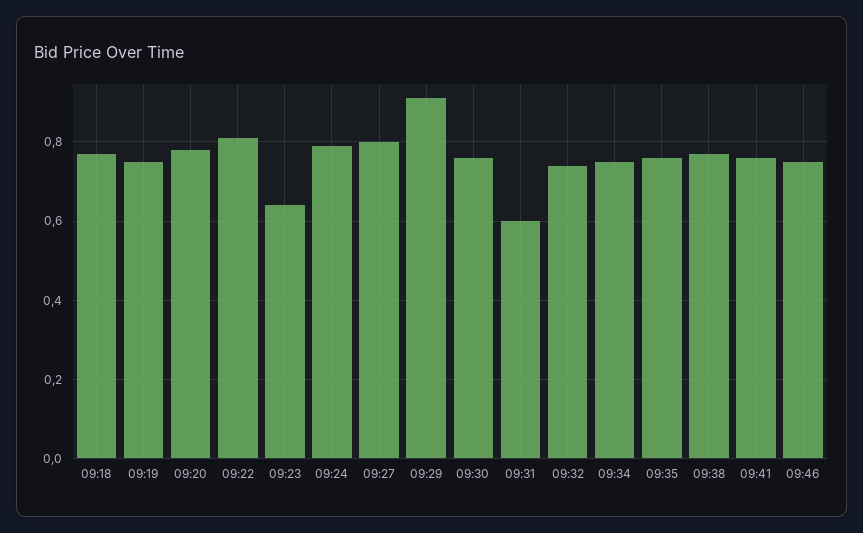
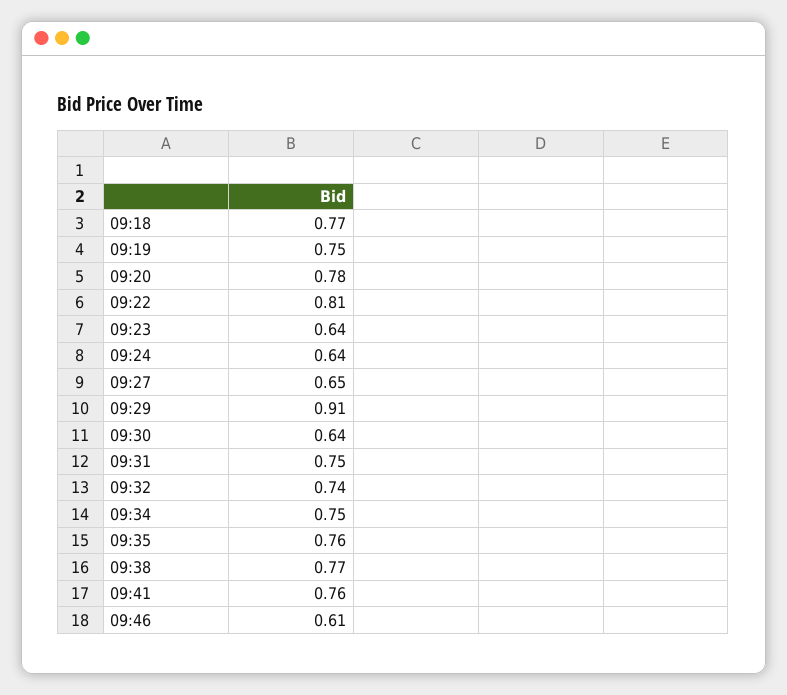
09:24: 0.8 -> 0.64
09:27: 0.8 -> 0.65
09:30: 0.75 -> 0.64
09:31: 0.6 -> 0.75
09:46: 0.75 -> 0.61

